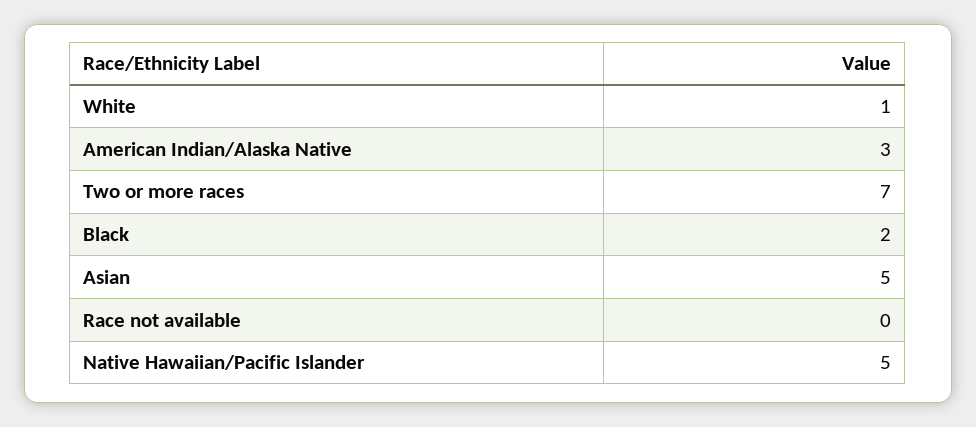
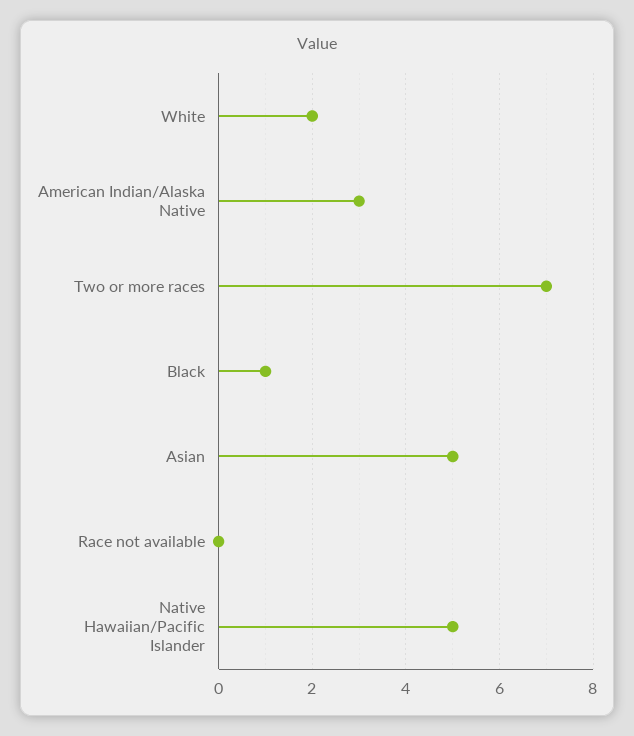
White: 1 -> 2
Black: 2 -> 1

